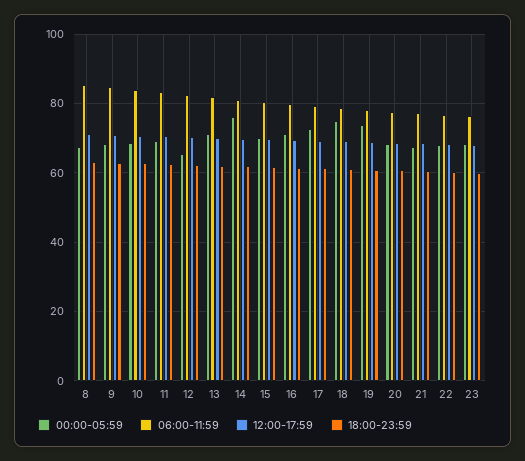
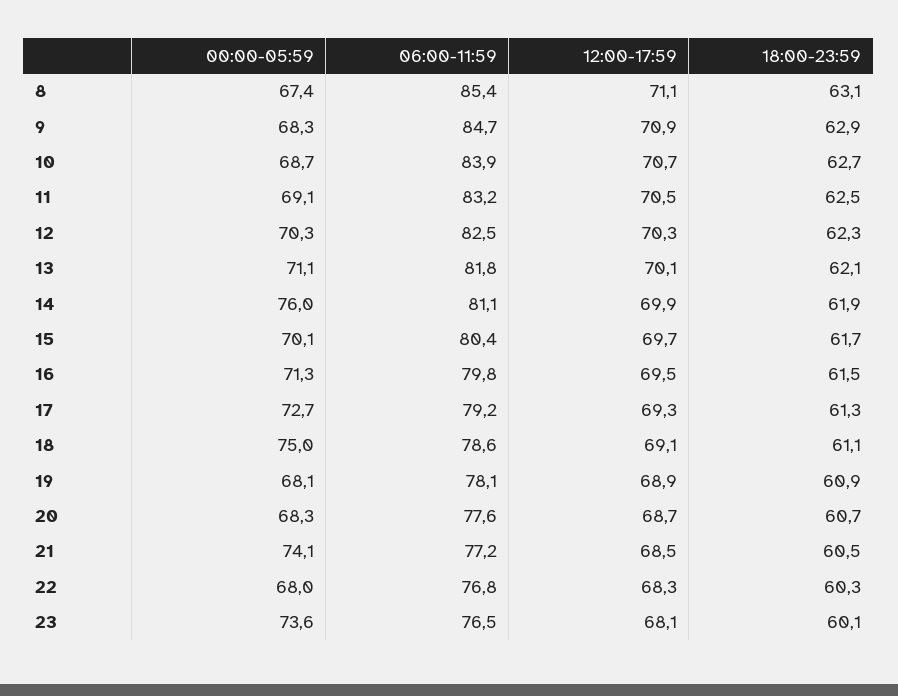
00:00-05:59, 12: 66 -> 70.3
00:00-05:59, 19: 74 -> 68.1
00:00-05:59, 21: 68 -> 74.1
00:00-05:59, 23: 68 -> 73.6

